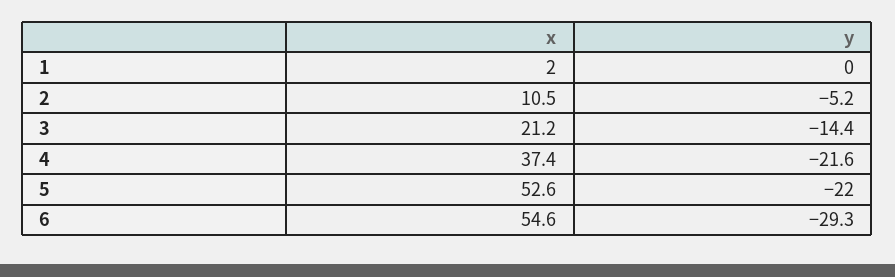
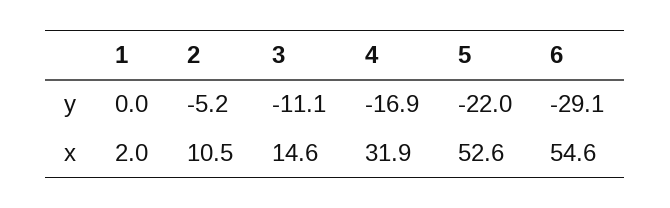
x, 3: 21.2 -> 14.6
y, 3: -14.4 -> -11.1
x, 4: 37.4 -> 31.9
y, 4: -21.6 -> -16.9
y, 6: -29.3 -> -29.1

